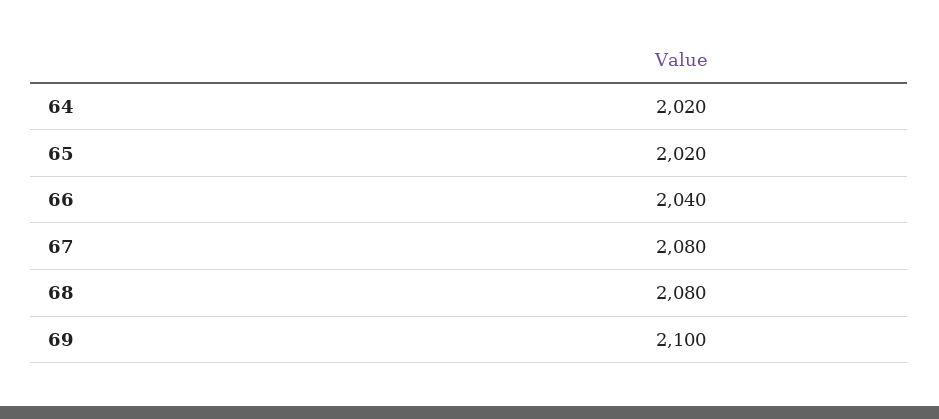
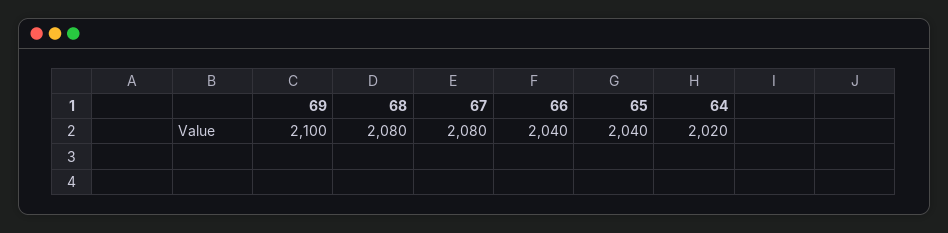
65: 2020 -> 2040

